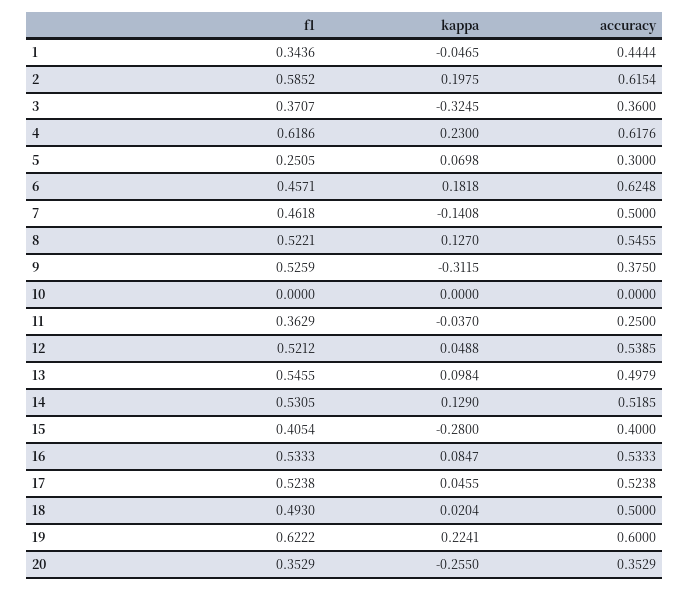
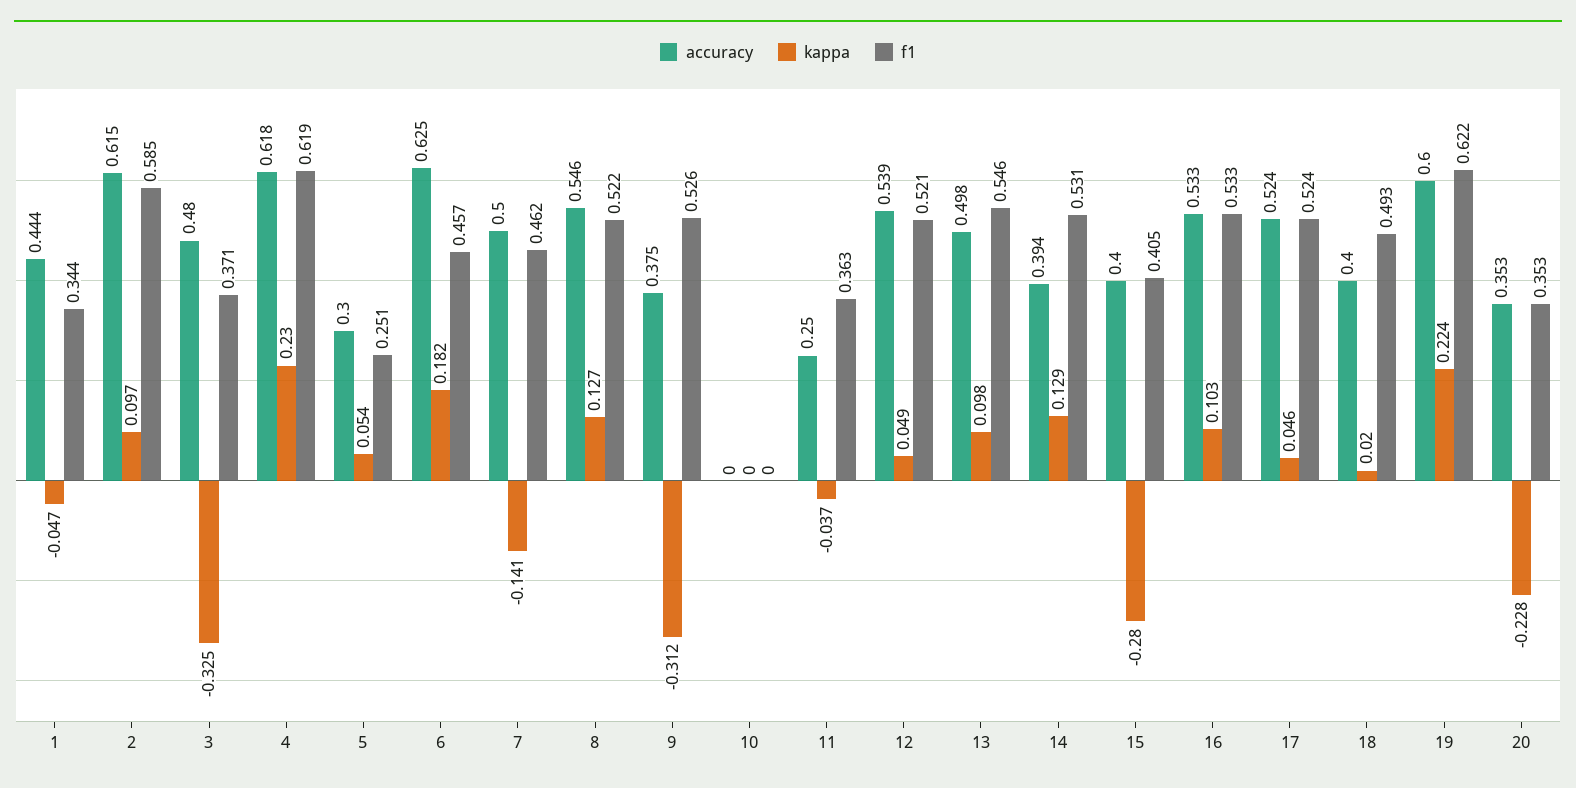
kappa, 2: 0.1975 -> 0.097
accuracy, 3: 0.36 -> 0.48
kappa, 5: 0.0698 -> 0.054
accuracy, 14: 0.5185 -> 0.394
kappa, 16: 0.0847 -> 0.103
accuracy, 18: 0.5 -> 0.4
kappa, 20: -0.255 -> -0.228

